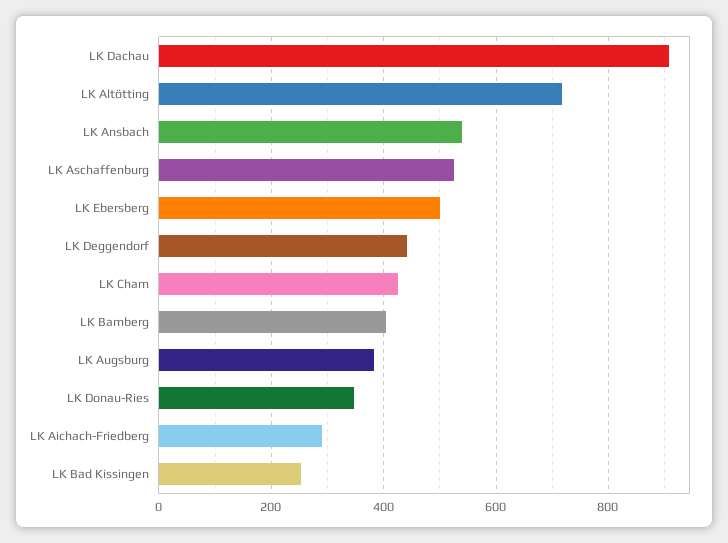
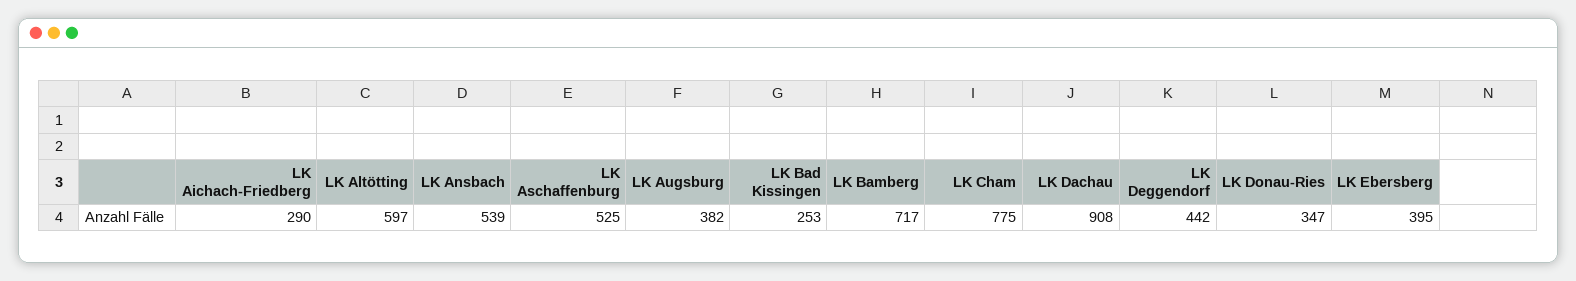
LK Altötting: 720 -> 597
LK Ebersberg: 500 -> 395
LK Cham: 420 -> 775
LK Bamberg: 400 -> 717

